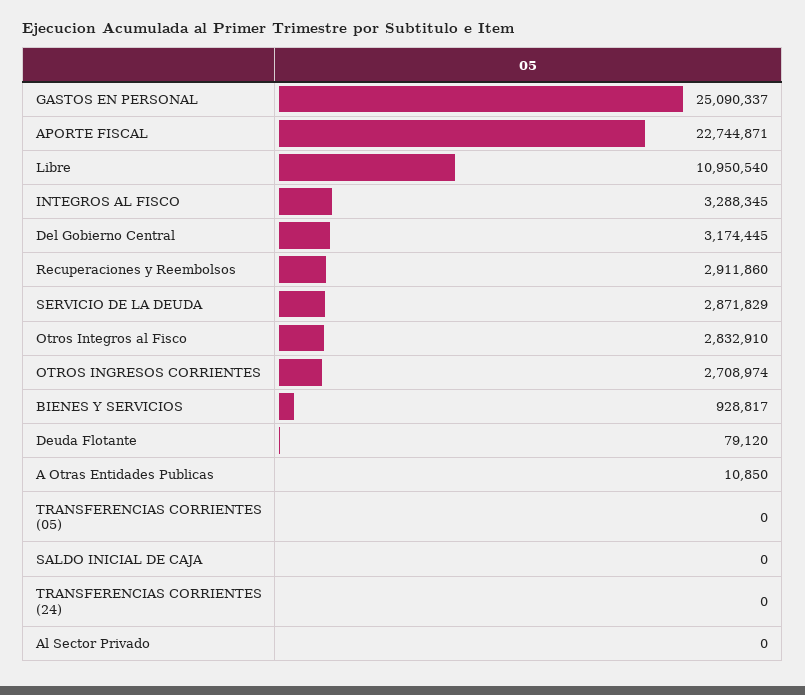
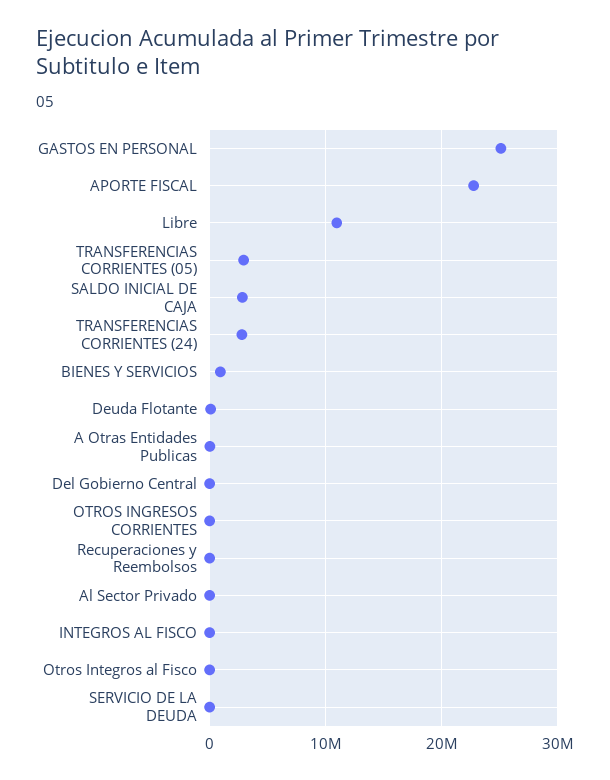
INTEGROS AL FISCO: 3288345 -> 0
Del Gobierno Central: 3174445 -> 0
Recuperaciones y Reembolsos: 2911860 -> 0
SERVICIO DE LA DEUDA: 2871829 -> 0
Otros Integros al Fisco: 2832910 -> 0
OTROS INGRESOS CORRIENTES: 2708974 -> 0
TRANSFERENCIAS CORRIENTES (05): 0 -> 3000000
SALDO INICIAL DE CAJA: 0 -> 3000000
TRANSFERENCIAS CORRIENTES (24): 0 -> 3000000

